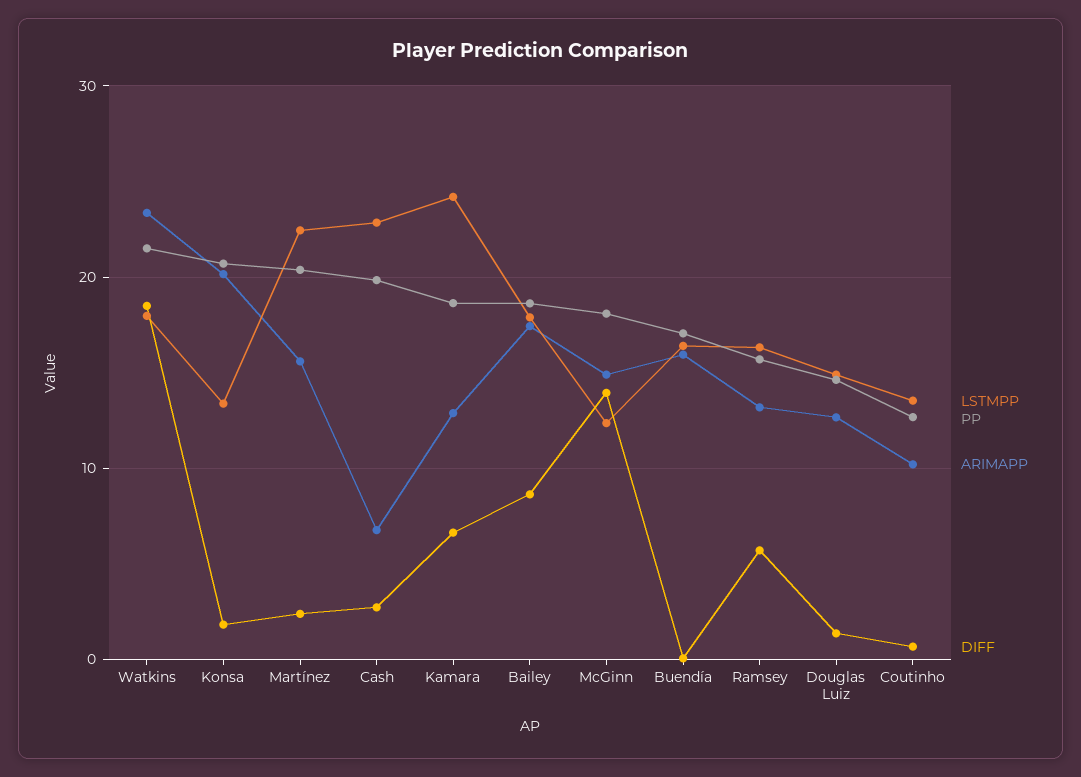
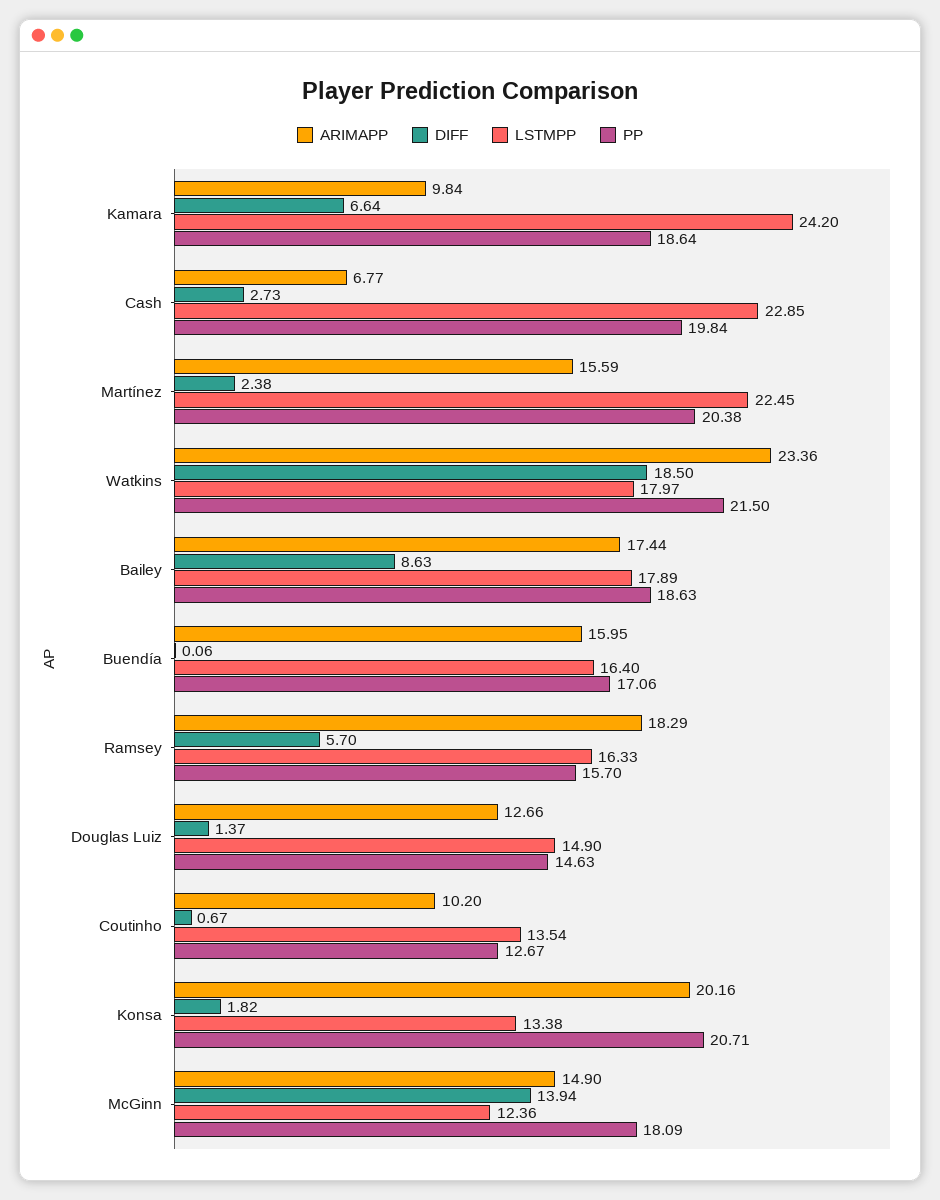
ARIMAPP, Kamara: 13 -> 9.84
ARIMAPP, Ramsey: 13 -> 18.29

